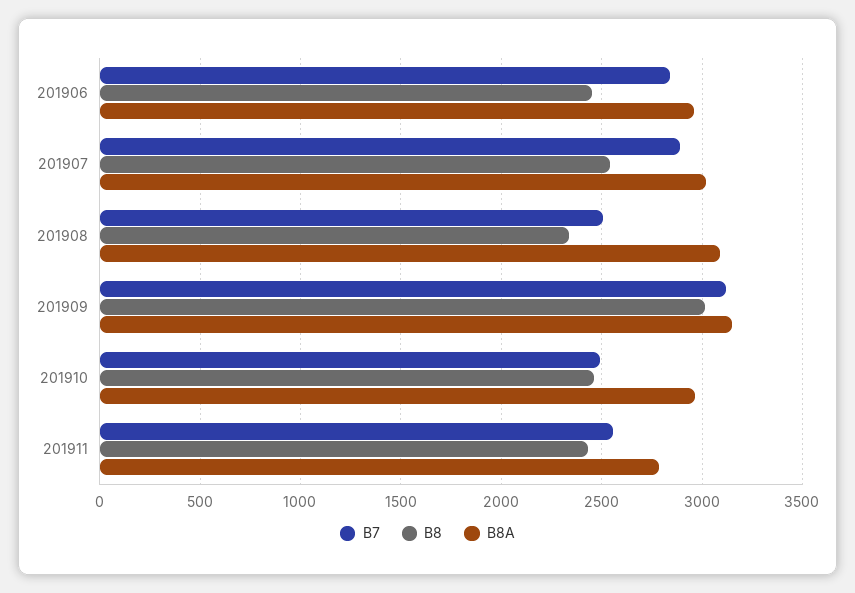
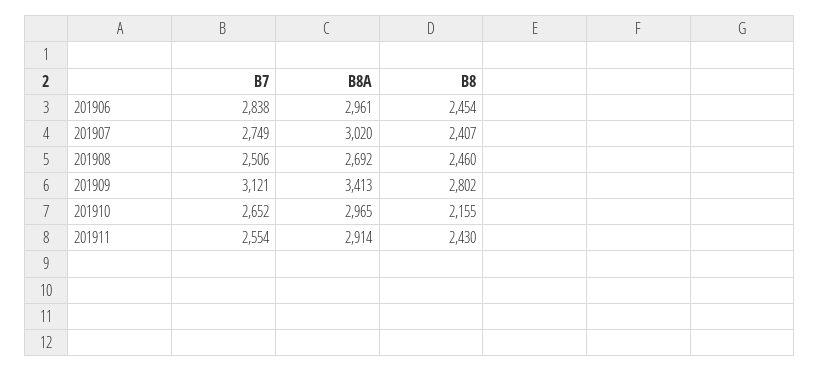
B7, 201907: 2900 -> 2749
B8, 201907: 2550 -> 2407
B8, 201908: 2350 -> 2460
B8A, 201908: 3100 -> 2692
B8, 201909: 3000 -> 2802
B8A, 201909: 3150 -> 3413
B7, 201910: 2500 -> 2652
B8, 201910: 2450 -> 2155
B8A, 201911: 2800 -> 2914

